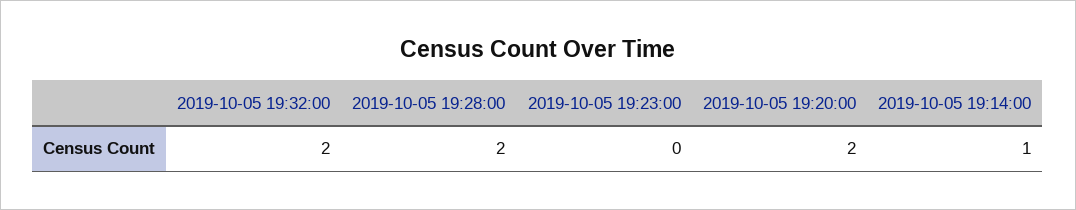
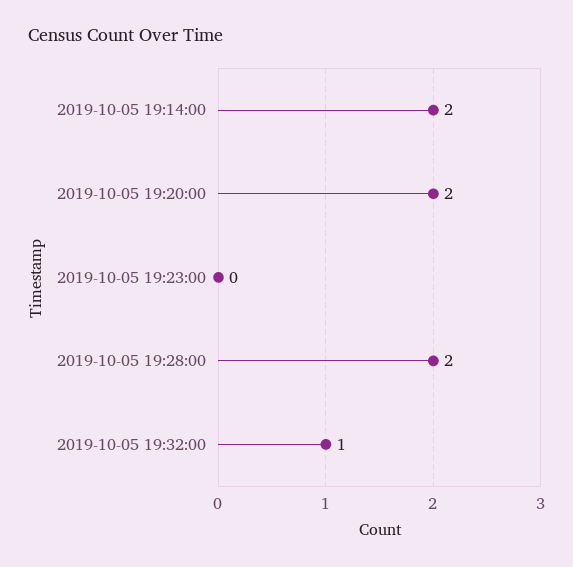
2019-10-05 19:32:00: 2 -> 1
2019-10-05 19:14:00: 1 -> 2

